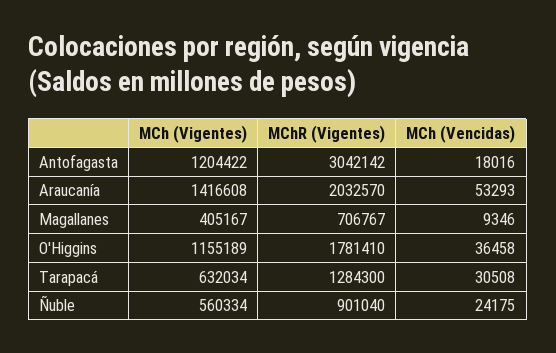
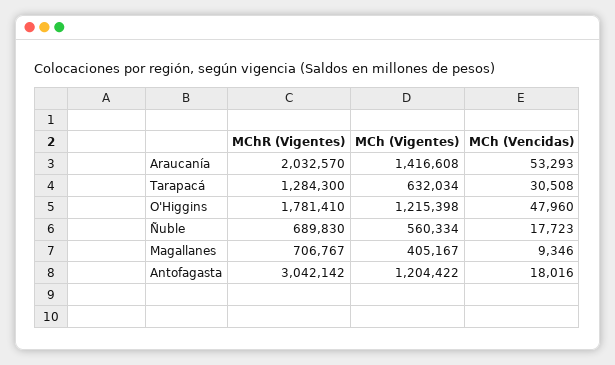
MCh (Vigentes), O'Higgins: 1155189 -> 1215398
MCh (Vencidas), O'Higgins: 36458 -> 47960
MChR (Vigentes), Ñuble: 901040 -> 689830
MCh (Vencidas), Ñuble: 24175 -> 17723

